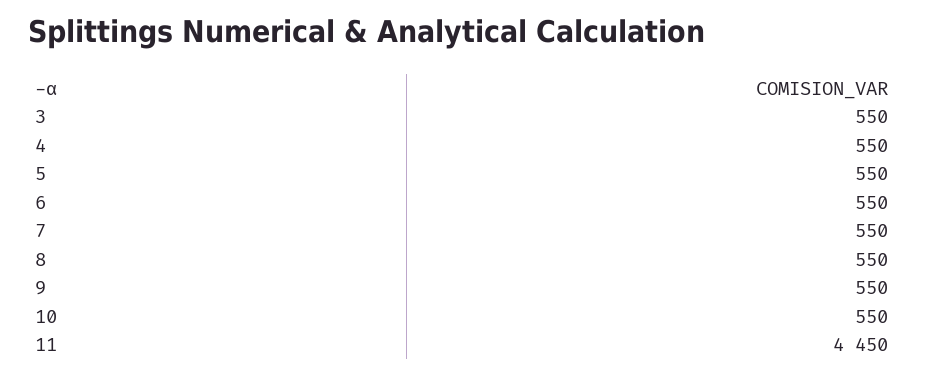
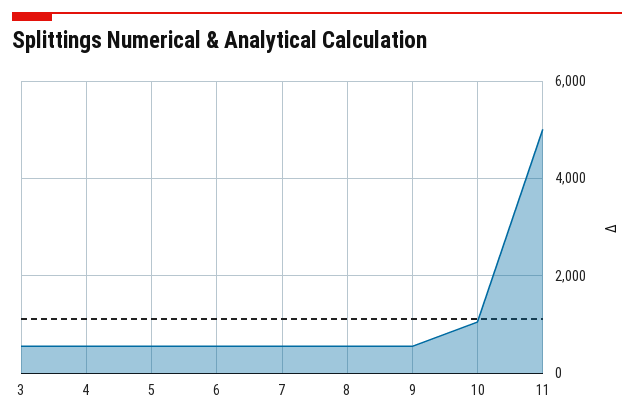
10: 550 -> 1000
11: 4450 -> 5000

